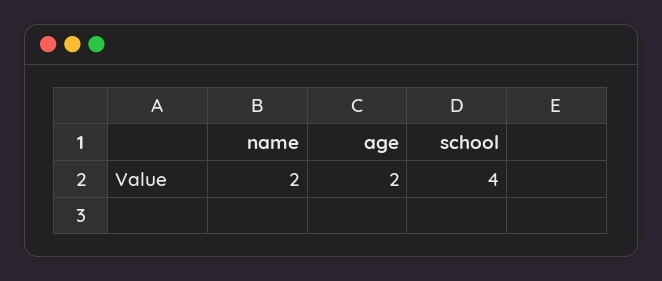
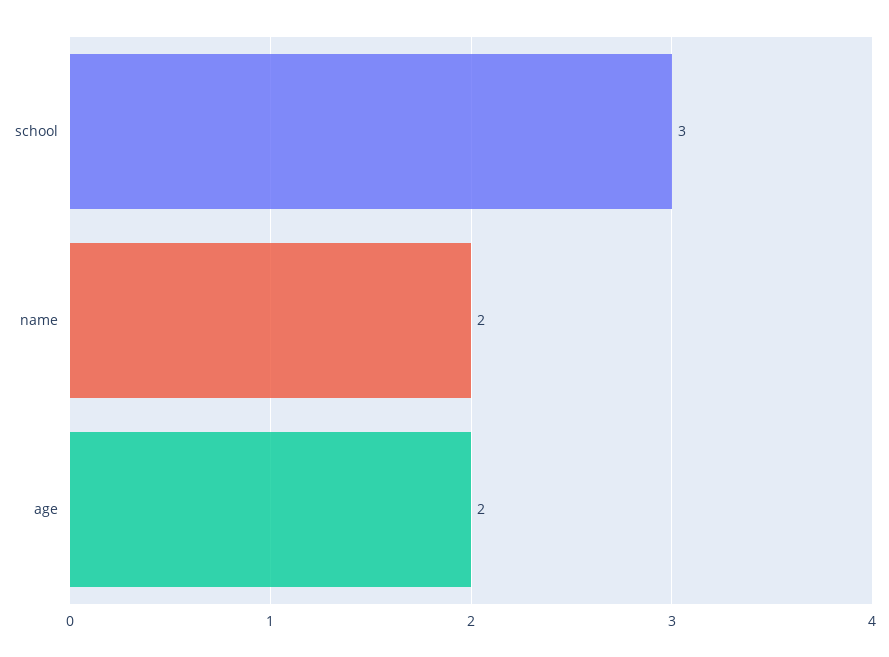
school: 4 -> 3

